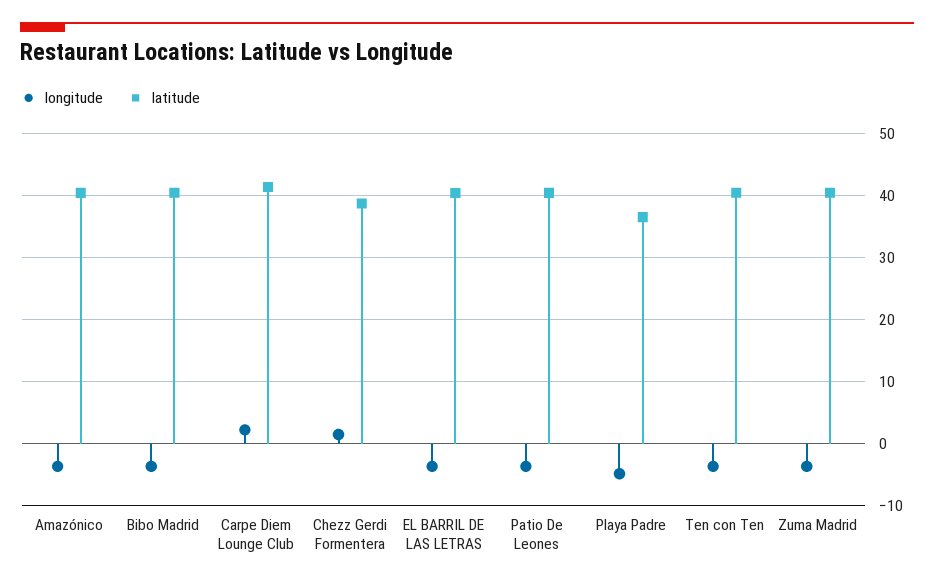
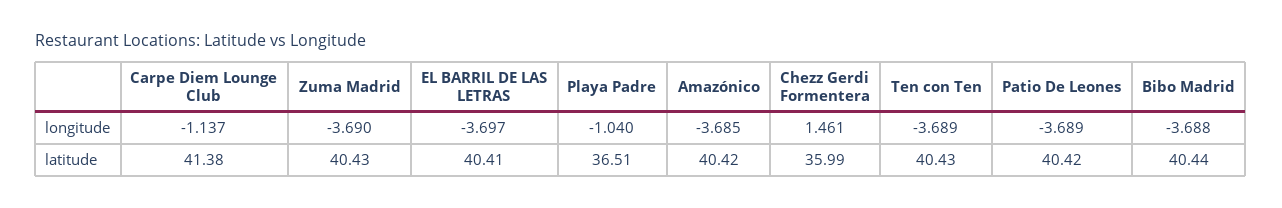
longitude, Carpe Diem Lounge Club: 2 -> -1.137
latitude, Chezz Gerdi Formentera: 39 -> 35.99
longitude, Playa Padre: -5 -> -1.04

